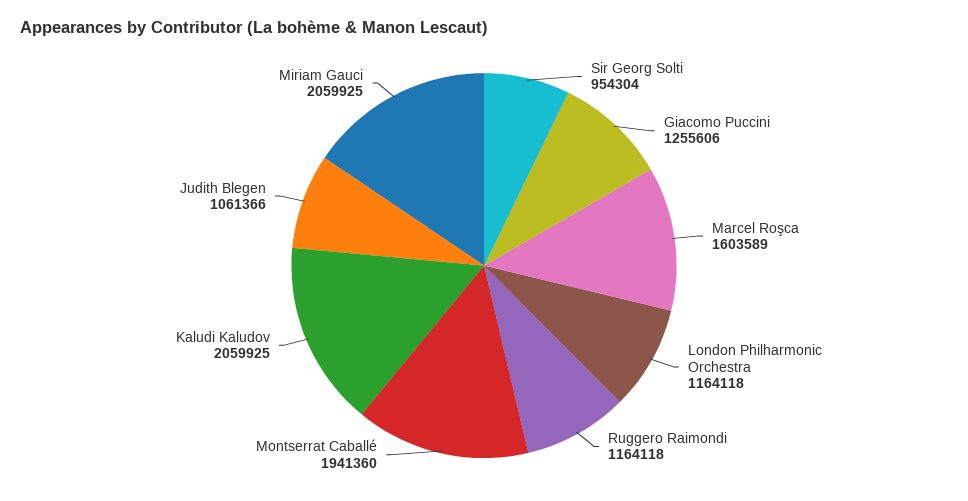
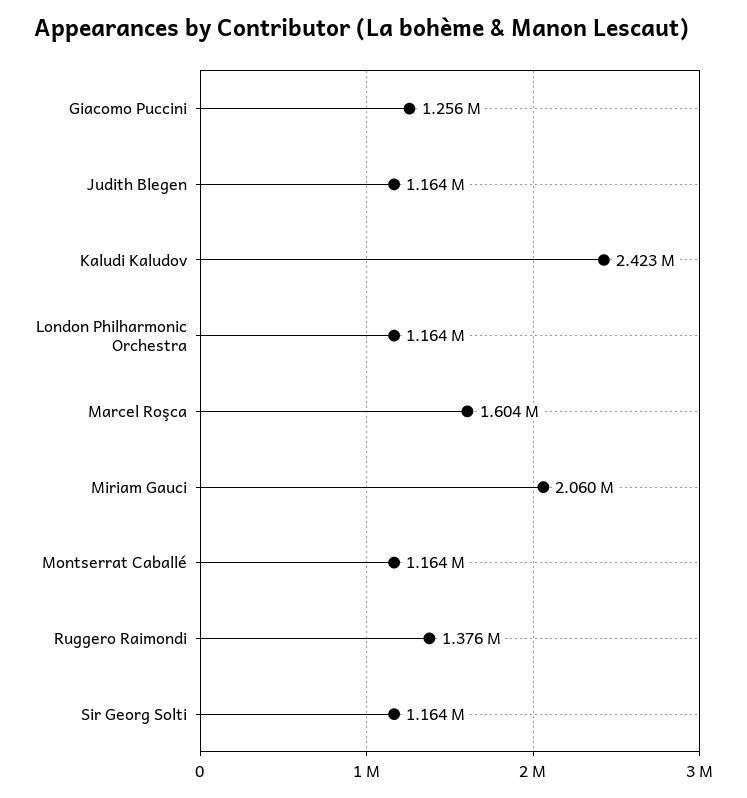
Sir Georg Solti: 954304 -> 1164000
Ruggero Raimondi: 1164118 -> 1376000
Montserrat Caballé: 1941360 -> 1164000
Kaludi Kaludov: 2059925 -> 2423000
Judith Blegen: 1061366 -> 1164000

